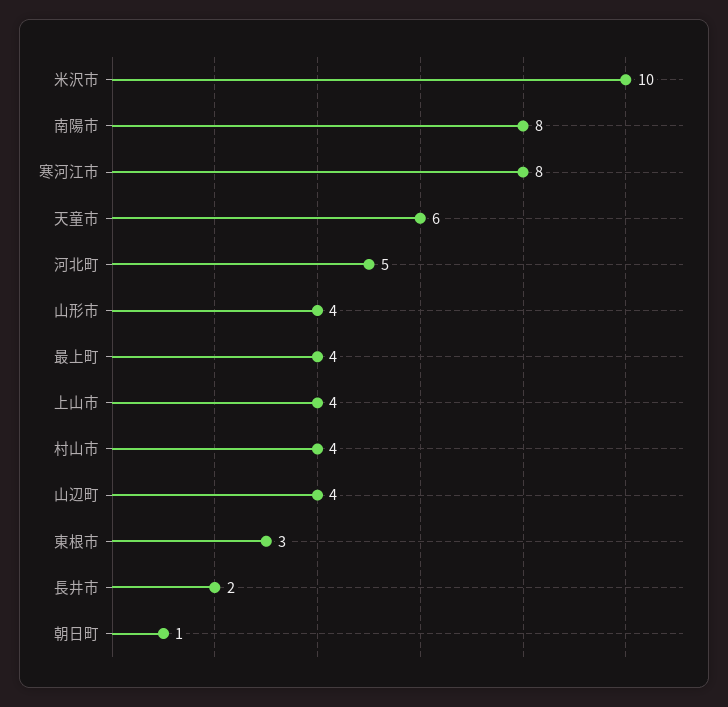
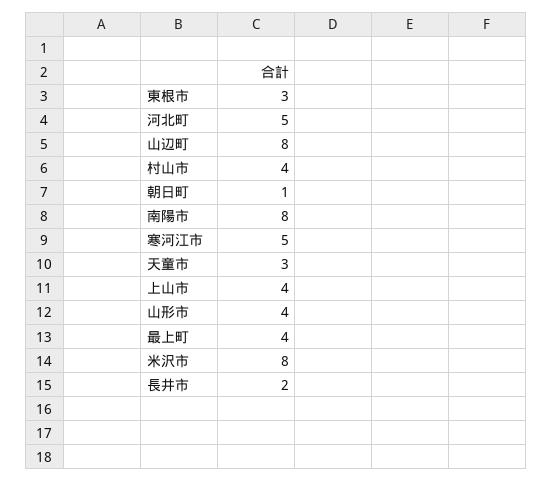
米沢市: 10 -> 8
寒河江市: 8 -> 5
天童市: 6 -> 3
山辺町: 4 -> 8

